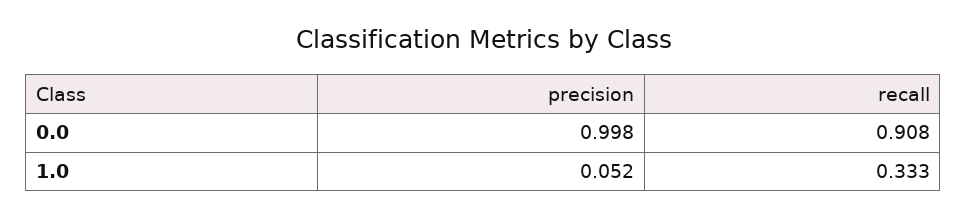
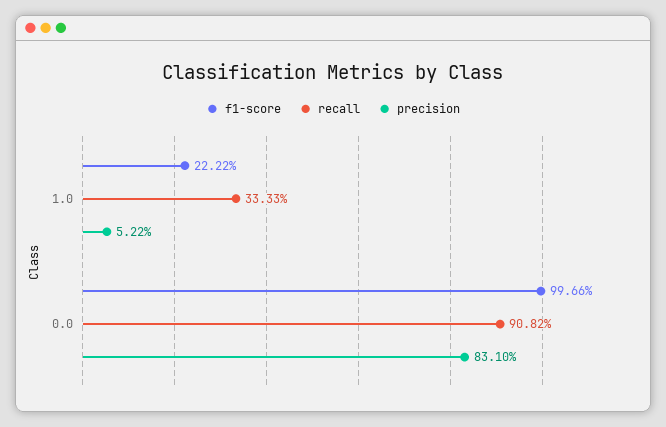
precision, 0.0: 0.998 -> 0.831
f1-score, 1.0: none -> 0.2222
f1-score, 0.0: none -> 0.9966

